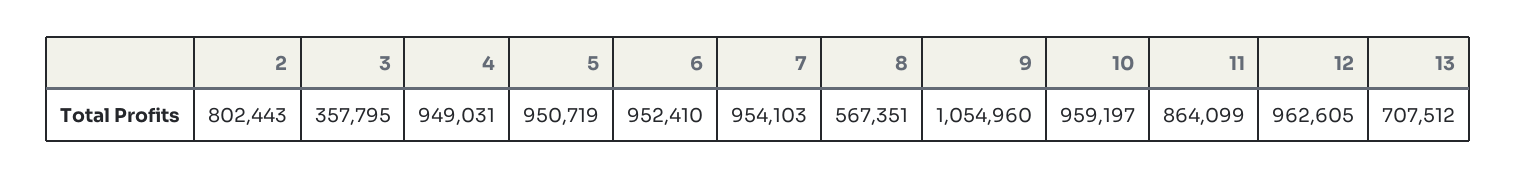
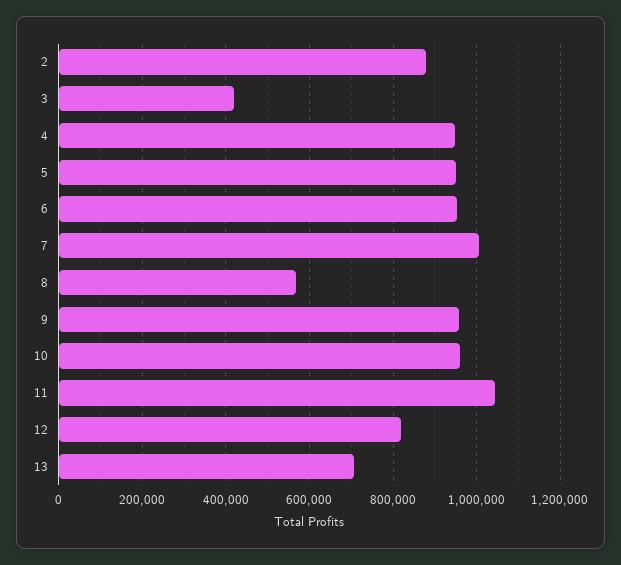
2: 802443 -> 880000
3: 357795 -> 420000
7: 954103 -> 1000000
9: 1054960 -> 960000
11: 864099 -> 1040000
12: 962605 -> 820000

